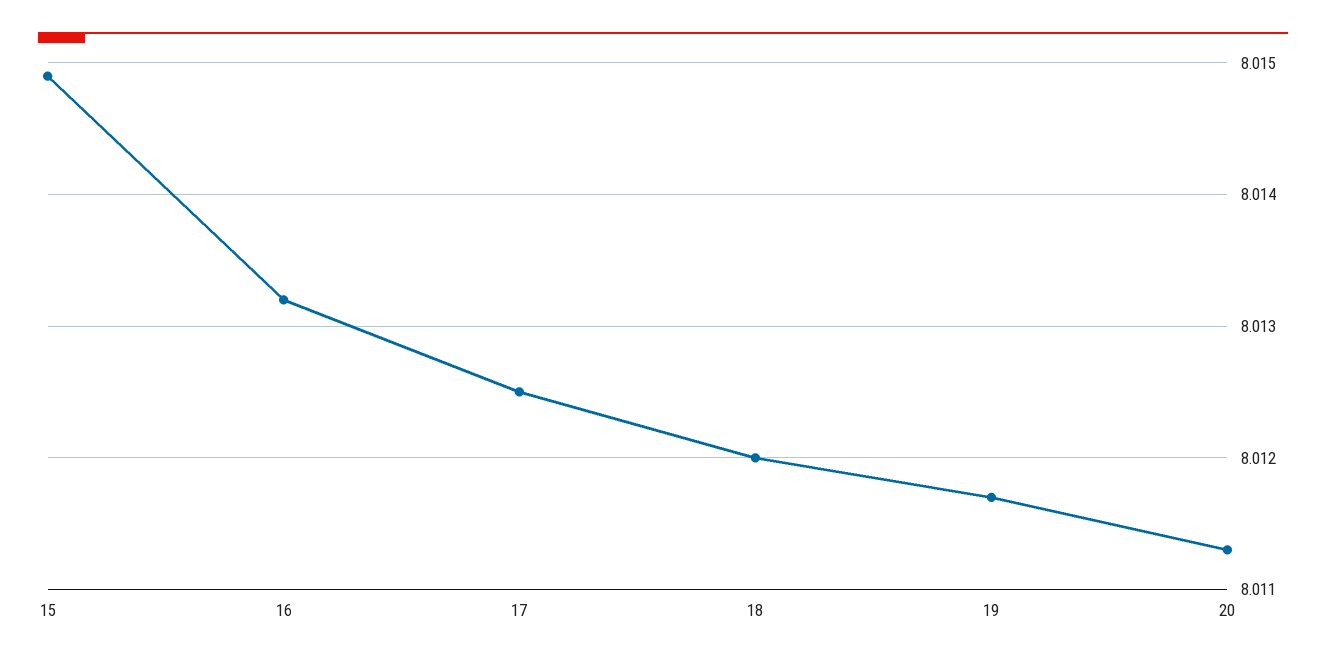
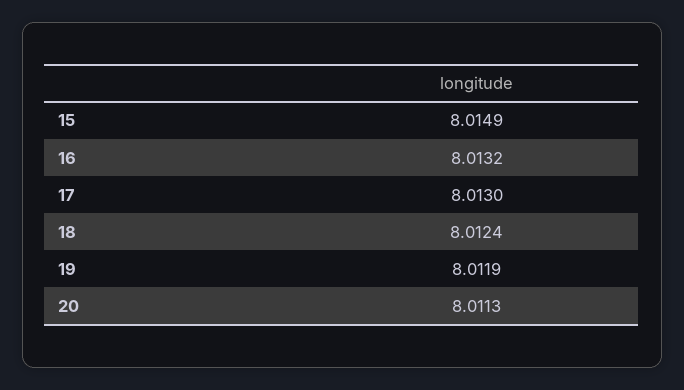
17: 8.0125 -> 8.013
18: 8.012 -> 8.0124
19: 8.0117 -> 8.0119

